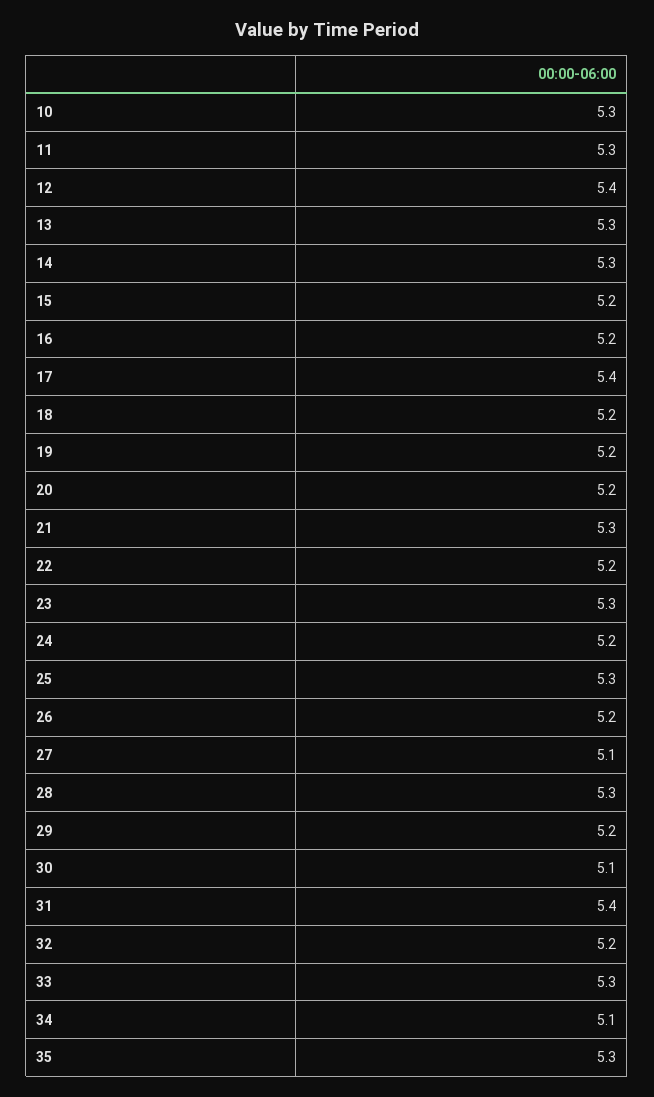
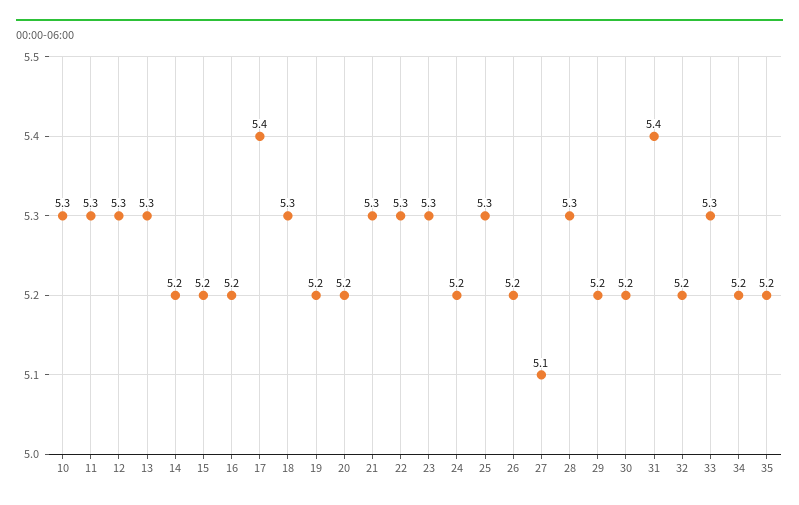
12: 5.4 -> 5.3
14: 5.3 -> 5.2
18: 5.2 -> 5.3
22: 5.2 -> 5.3
30: 5.1 -> 5.2
34: 5.1 -> 5.2
35: 5.3 -> 5.2

